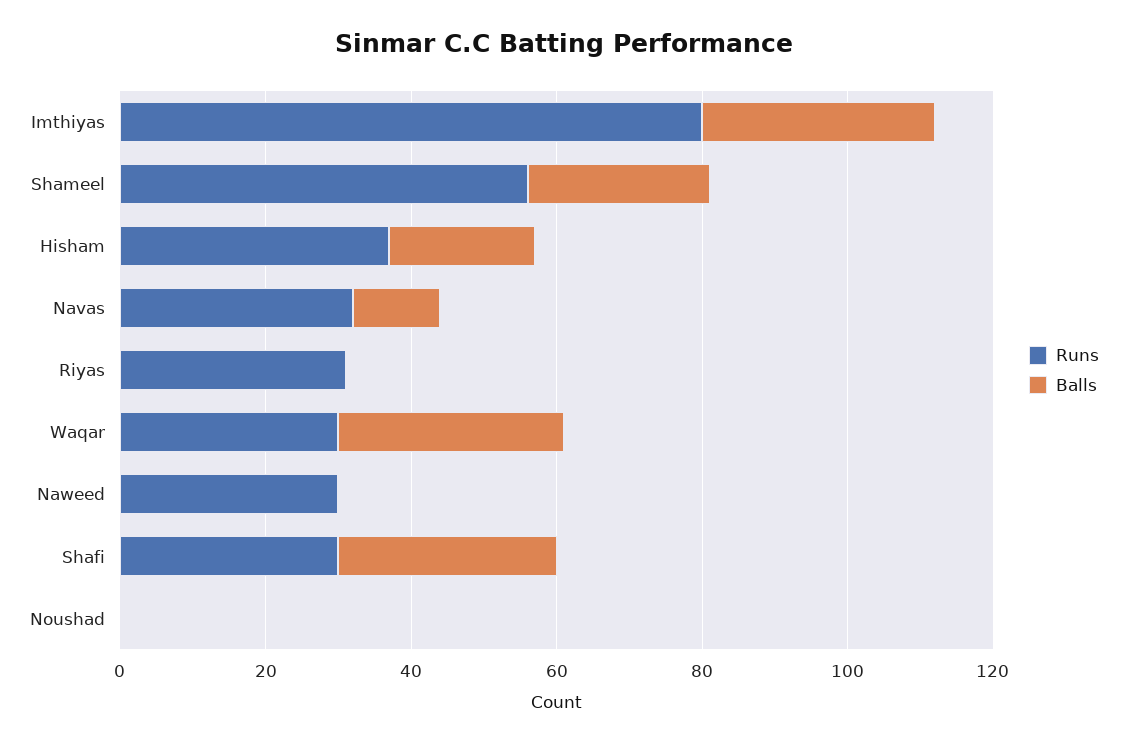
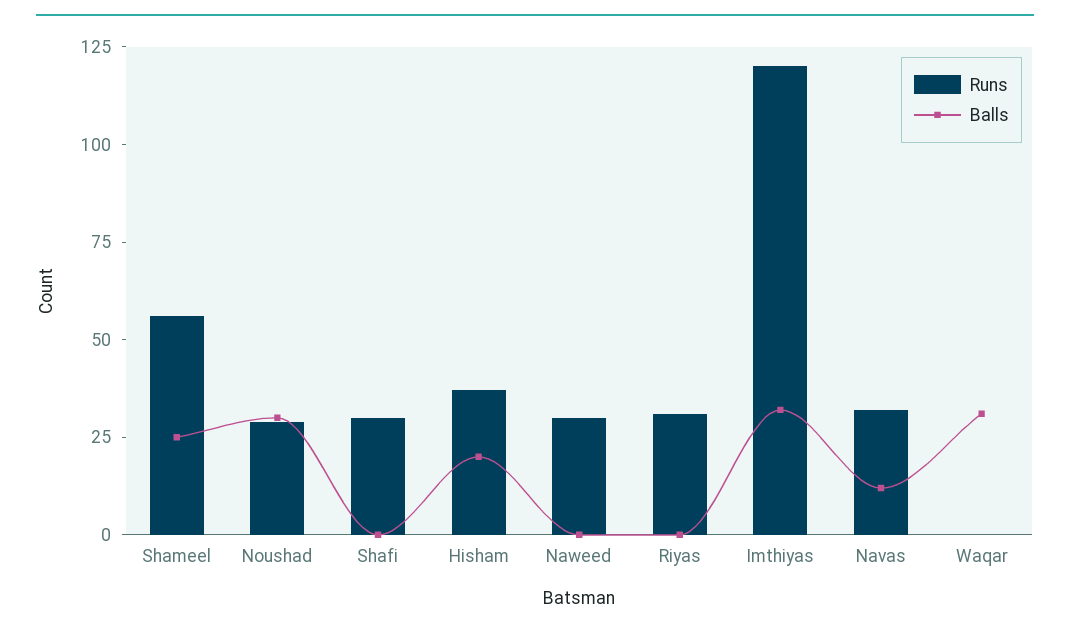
Runs, Imthiyas: 80 -> 120
Runs, Waqar: 30 -> 0
Balls, Shafi: 30 -> 0
Runs, Noushad: 0 -> 30
Balls, Noushad: 0 -> 30

